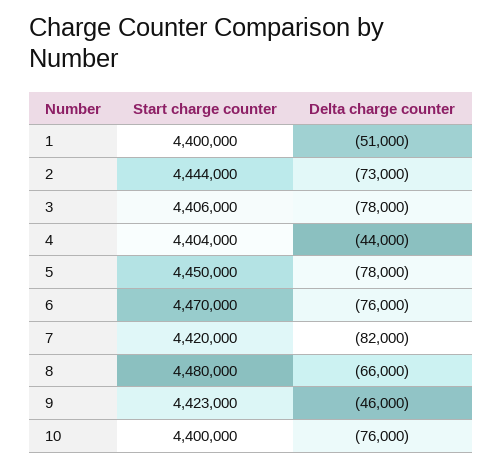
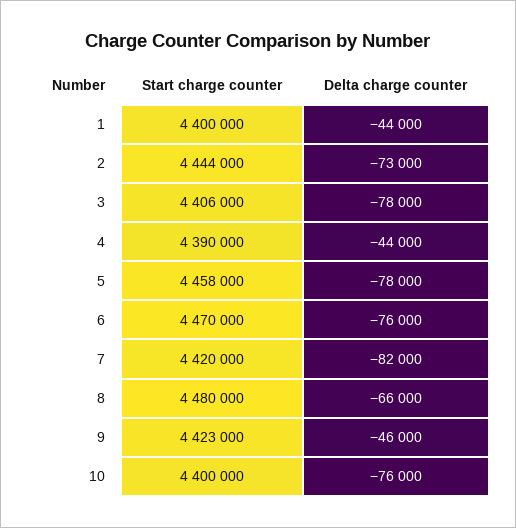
Delta charge counter, 1: -51000 -> -44000
Start charge counter, 4: 4404000 -> 4390000
Start charge counter, 5: 4450000 -> 4458000

